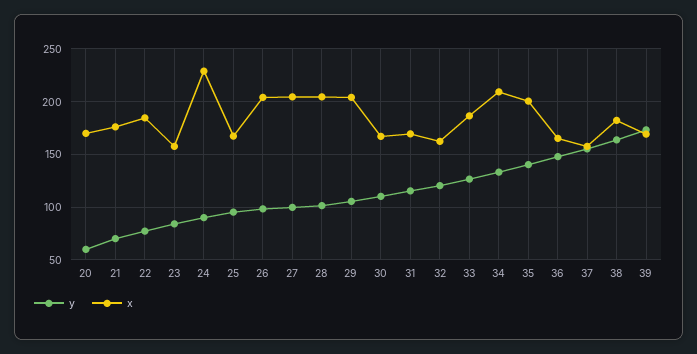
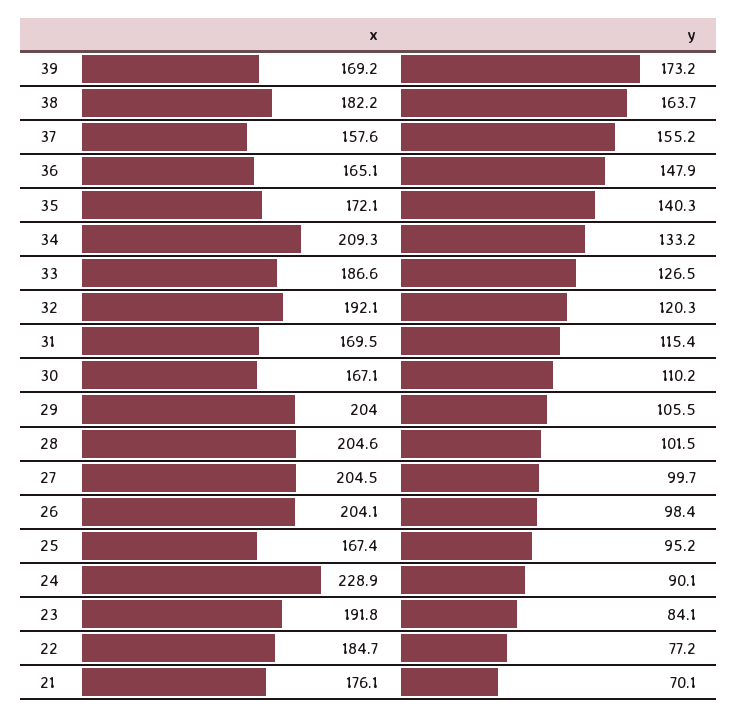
y, 20: 60 -> none
x, 20: 170 -> none
x, 23: 160 -> 191.8
x, 32: 160 -> 192.1
x, 35: 200 -> 172.1

